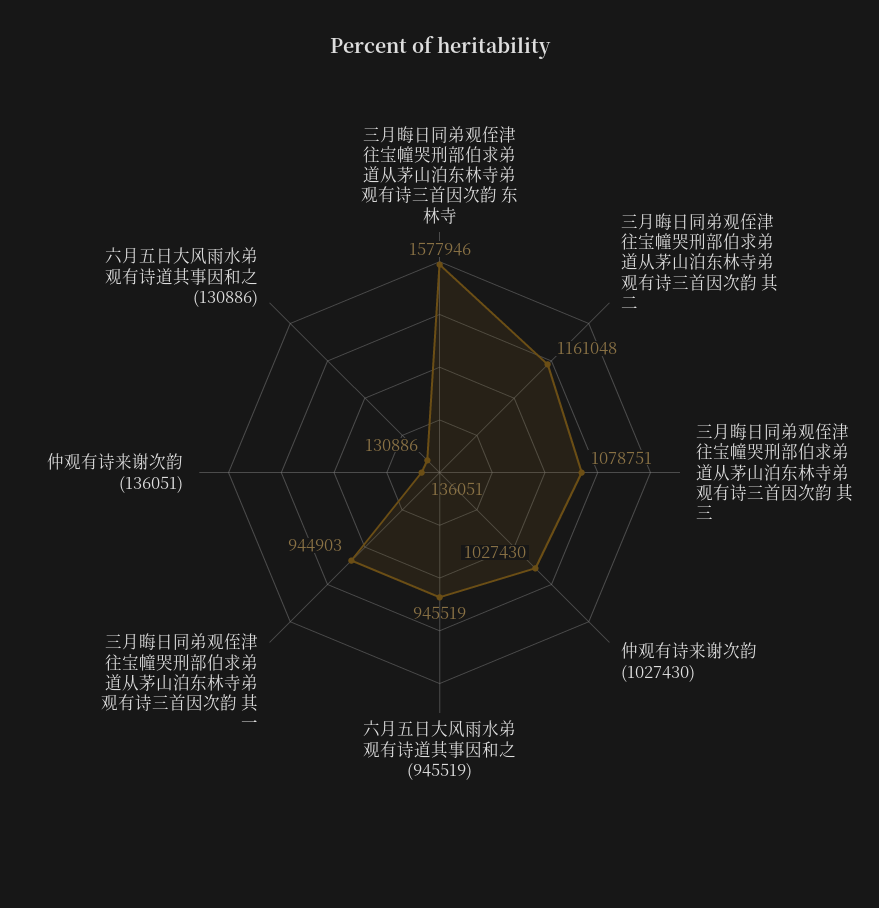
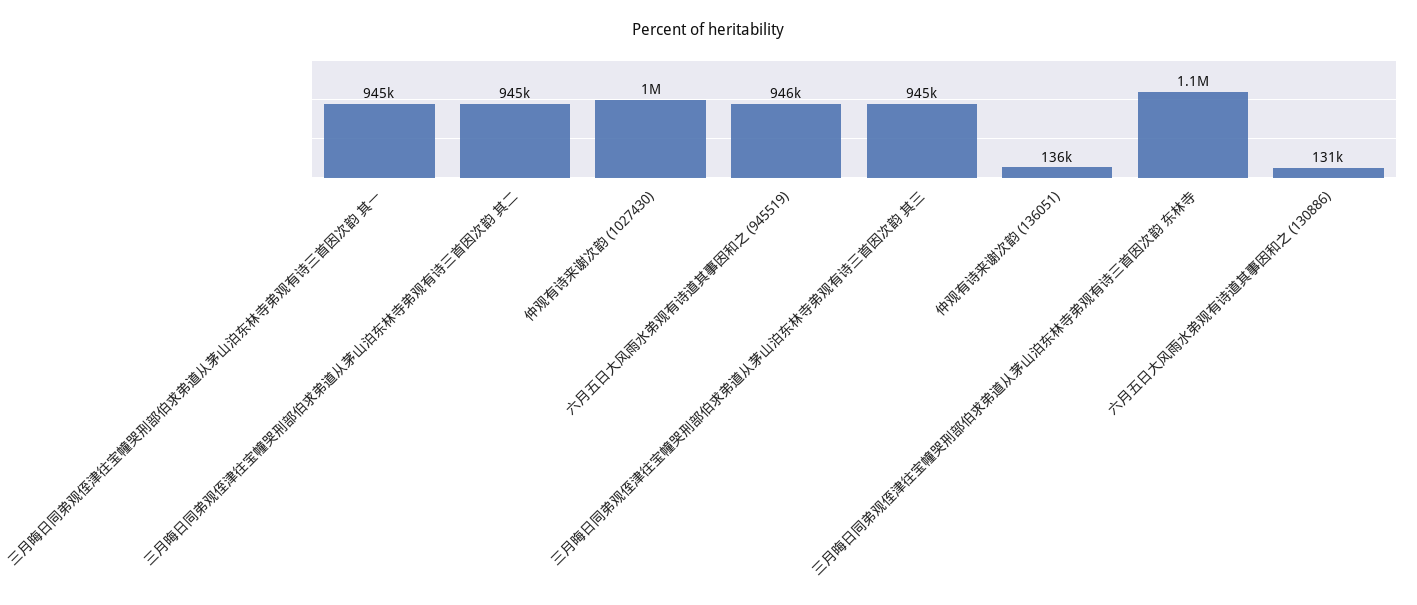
三月晦日同弟观侄津往宝幢哭刑部伯求弟道从茅山泊东林寺弟观有诗三首因次韵 东林寺: 1577946 -> 1100000
三月晦日同弟观侄津往宝幢哭刑部伯求弟道从茅山泊东林寺弟观有诗三首因次韵 其二: 1161048 -> 945000
三月晦日同弟观侄津往宝幢哭刑部伯求弟道从茅山泊东林寺弟观有诗三首因次韵 其三: 1078751 -> 945000

